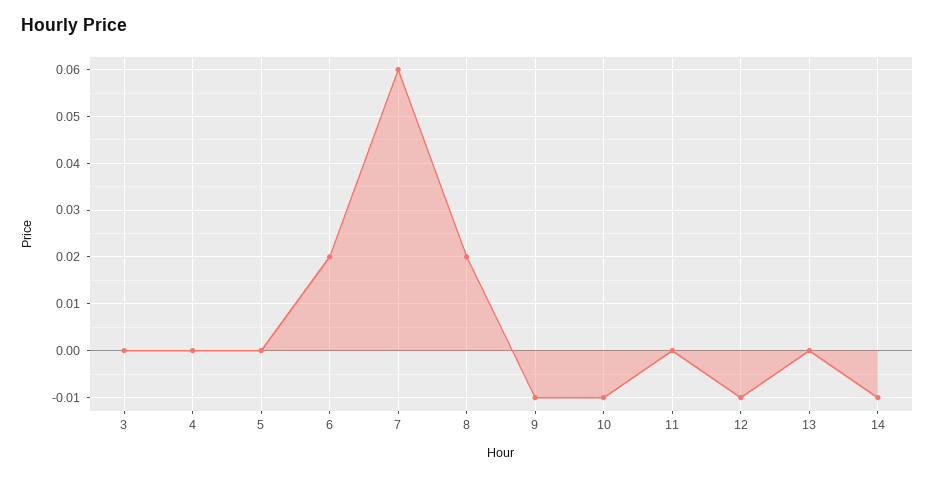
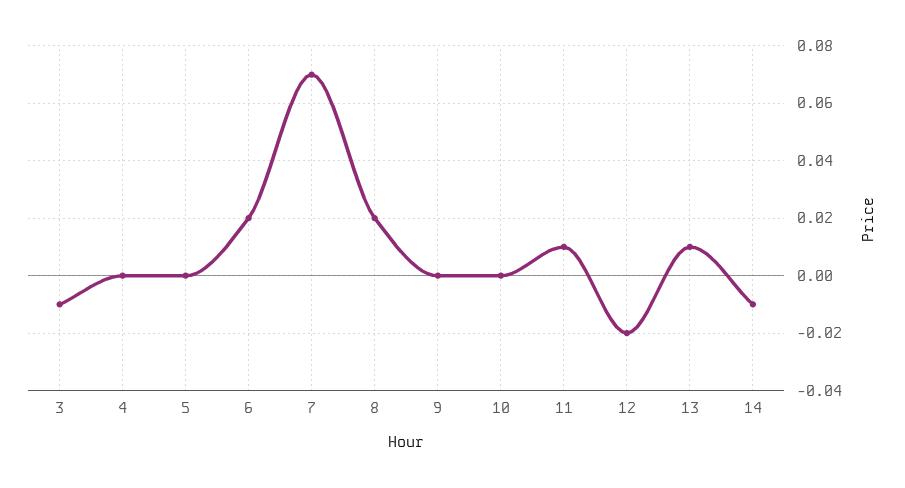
3: 0 -> -0.01
7: 0.06 -> 0.07
9: -0.01 -> 0
10: -0.01 -> 0
11: 0 -> 0.01
12: -0.01 -> -0.02
13: 0 -> 0.01

